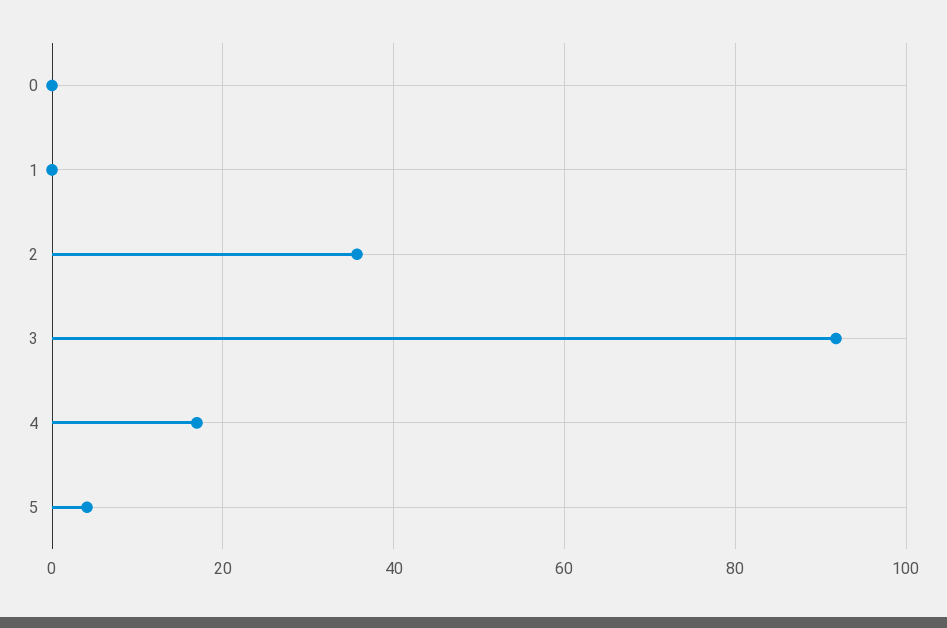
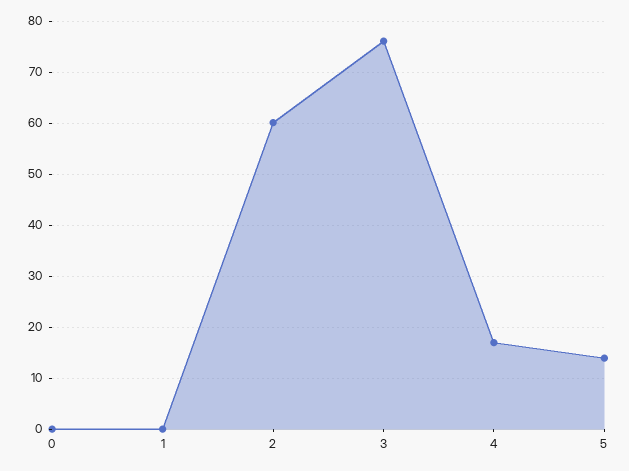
2: 36 -> 60
3: 92 -> 76
5: 4 -> 14

